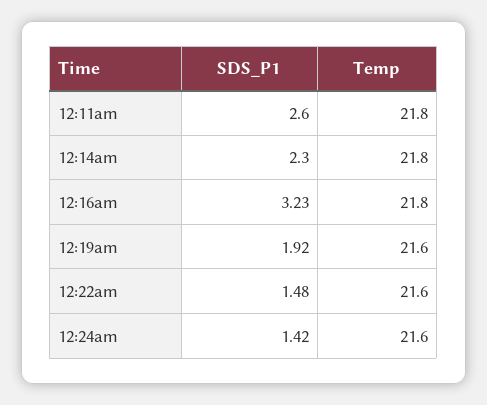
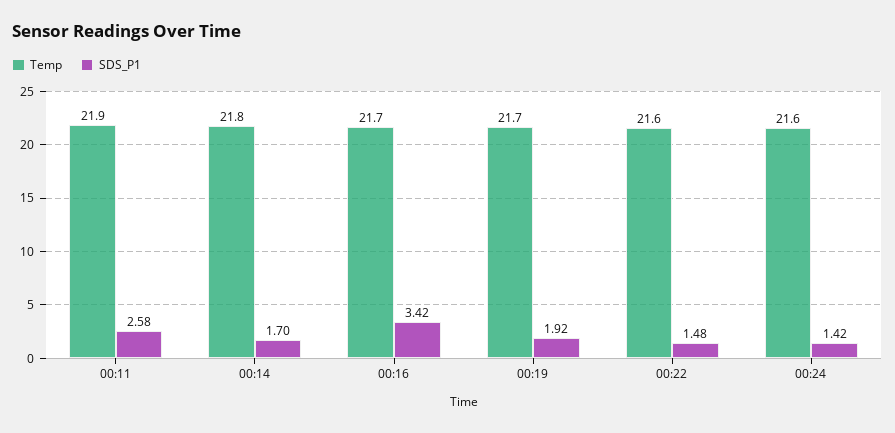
SDS_P1, 12:11am: 2.6 -> 2.58
Temp, 12:11am: 21.8 -> 21.9
SDS_P1, 12:14am: 2.3 -> 1.7
SDS_P1, 12:16am: 3.23 -> 3.42
Temp, 12:16am: 21.8 -> 21.7
Temp, 12:19am: 21.6 -> 21.7

